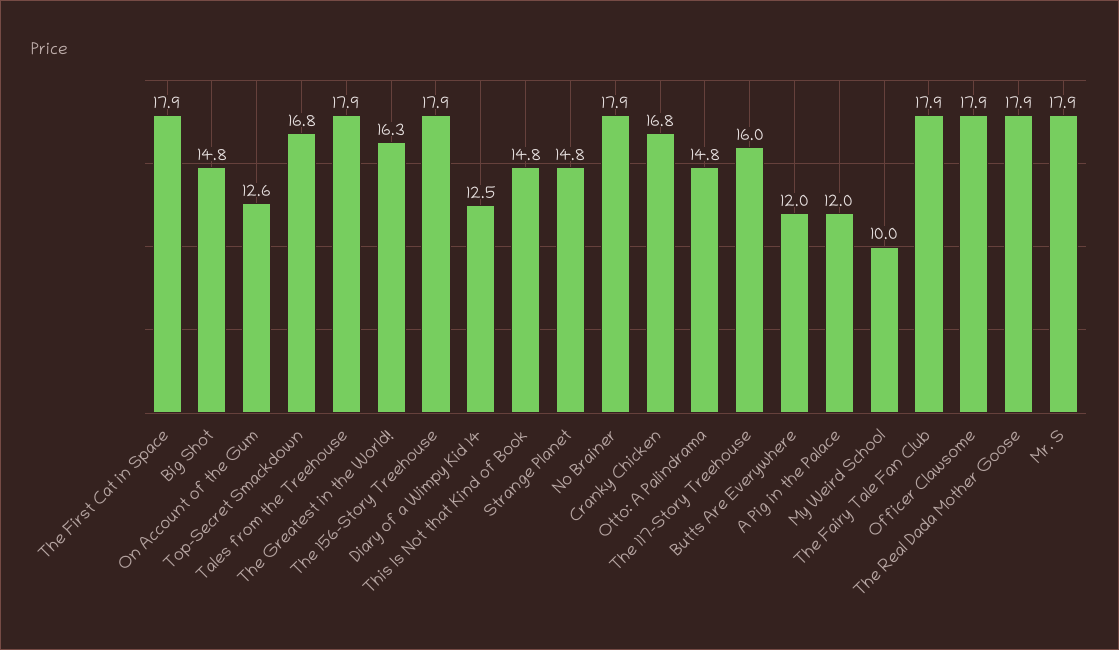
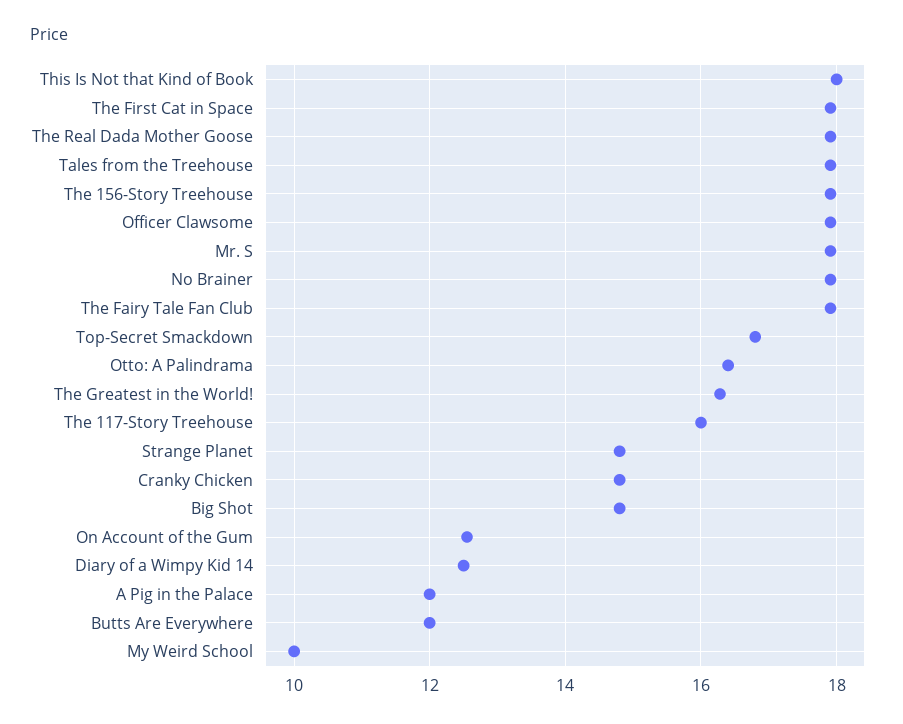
This Is Not that Kind of Book: 14.8 -> 18
Cranky Chicken: 16.8 -> 14.8
Otto: A Palindrama: 14.8 -> 16.4

